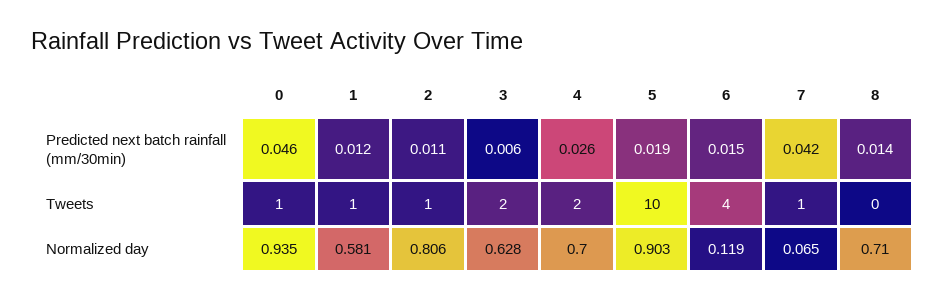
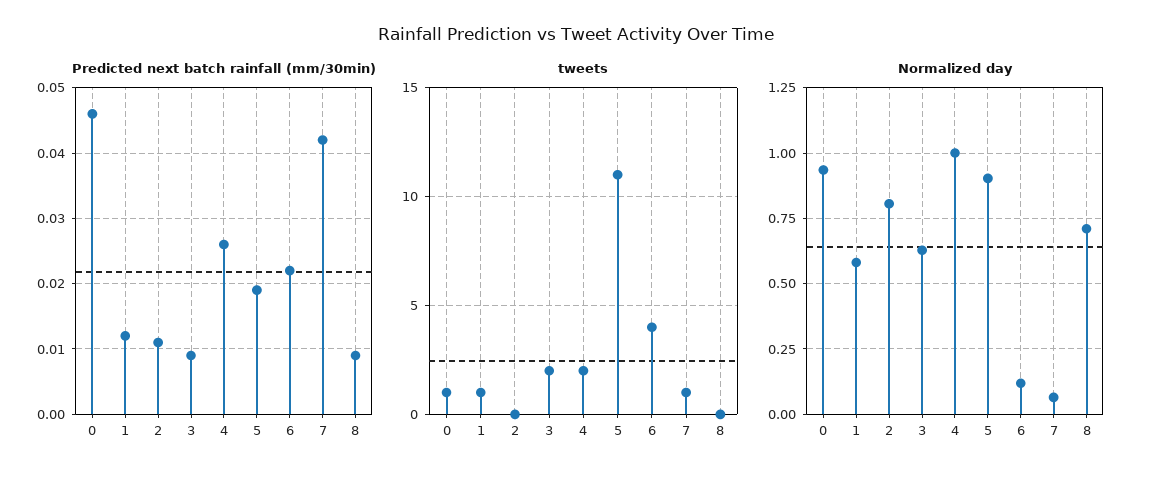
Predicted next batch rainfall (mm/30min), 3: 0.006 -> 0.009
Predicted next batch rainfall (mm/30min), 6: 0.015 -> 0.022
Predicted next batch rainfall (mm/30min), 8: 0.014 -> 0.009
Tweets, 2: 1 -> 0
Tweets, 5: 10 -> 11
Normalized day, 4: 0.7 -> 1

